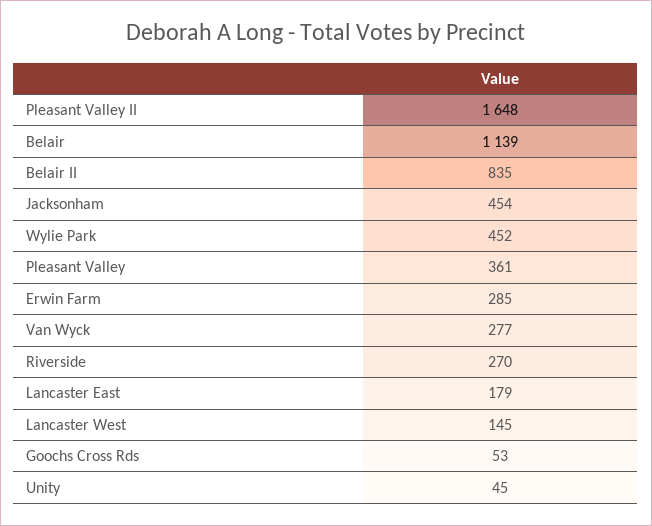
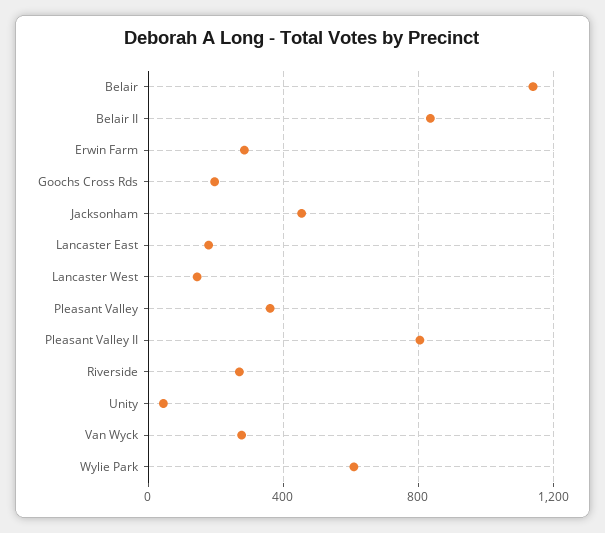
Pleasant Valley II: 1648 -> 800
Wylie Park: 452 -> 600
Goochs Cross Rds: 53 -> 200

